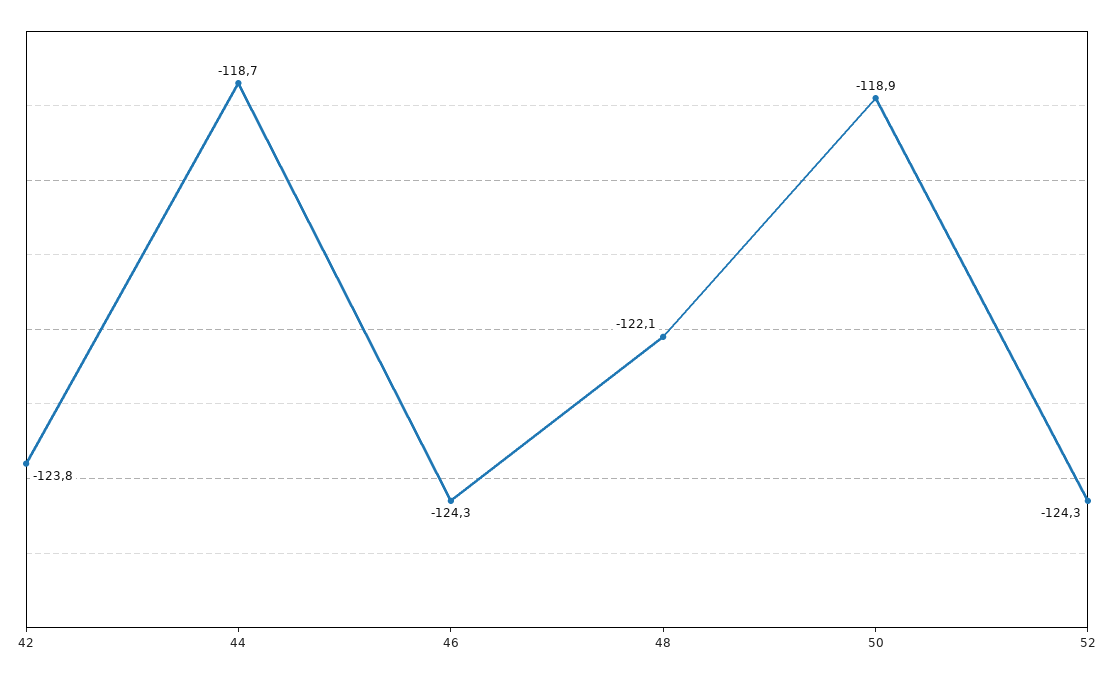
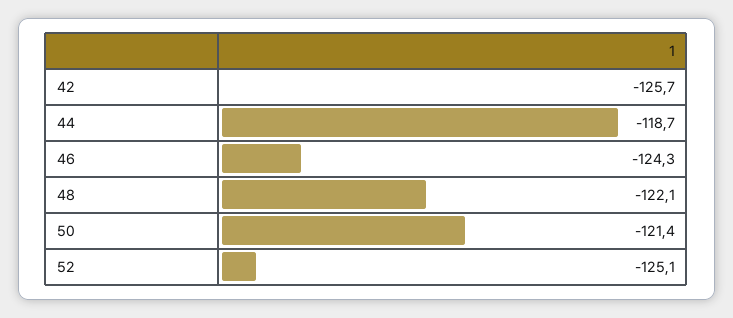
42: -123.8 -> -125.7
50: -118.9 -> -121.4
52: -124.3 -> -125.1

